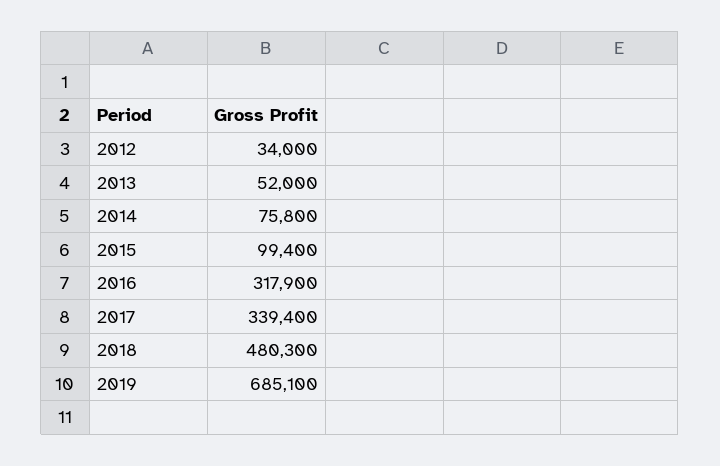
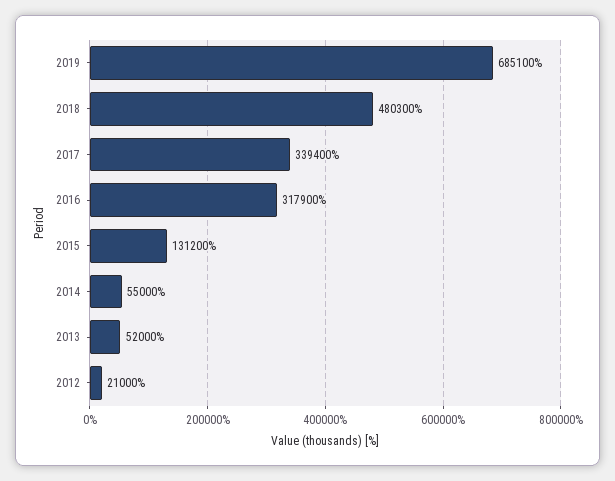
2012: 34000 -> 21000
2014: 75800 -> 55000
2015: 99400 -> 131200

